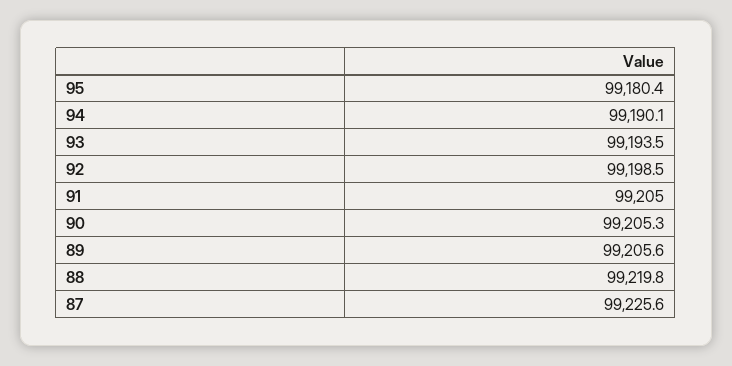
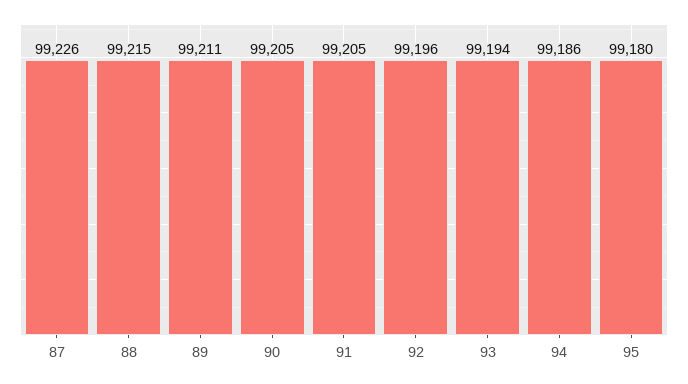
94: 99190.1 -> 99186
92: 99198.5 -> 99196
89: 99205.6 -> 99211
88: 99219.8 -> 99215

